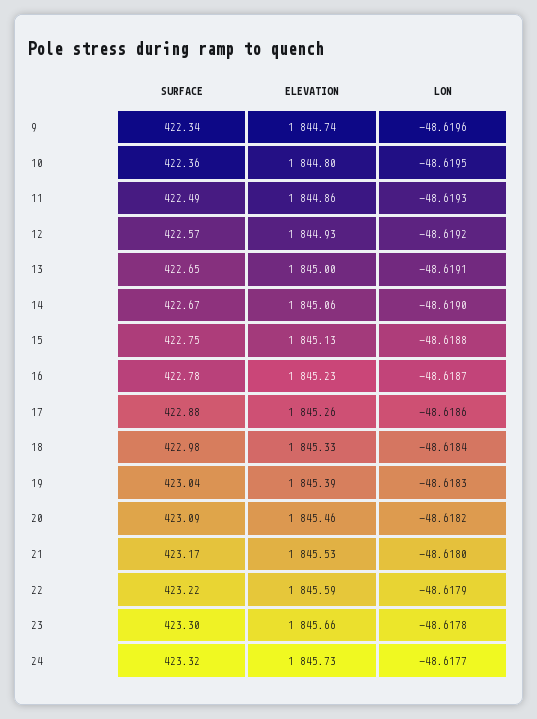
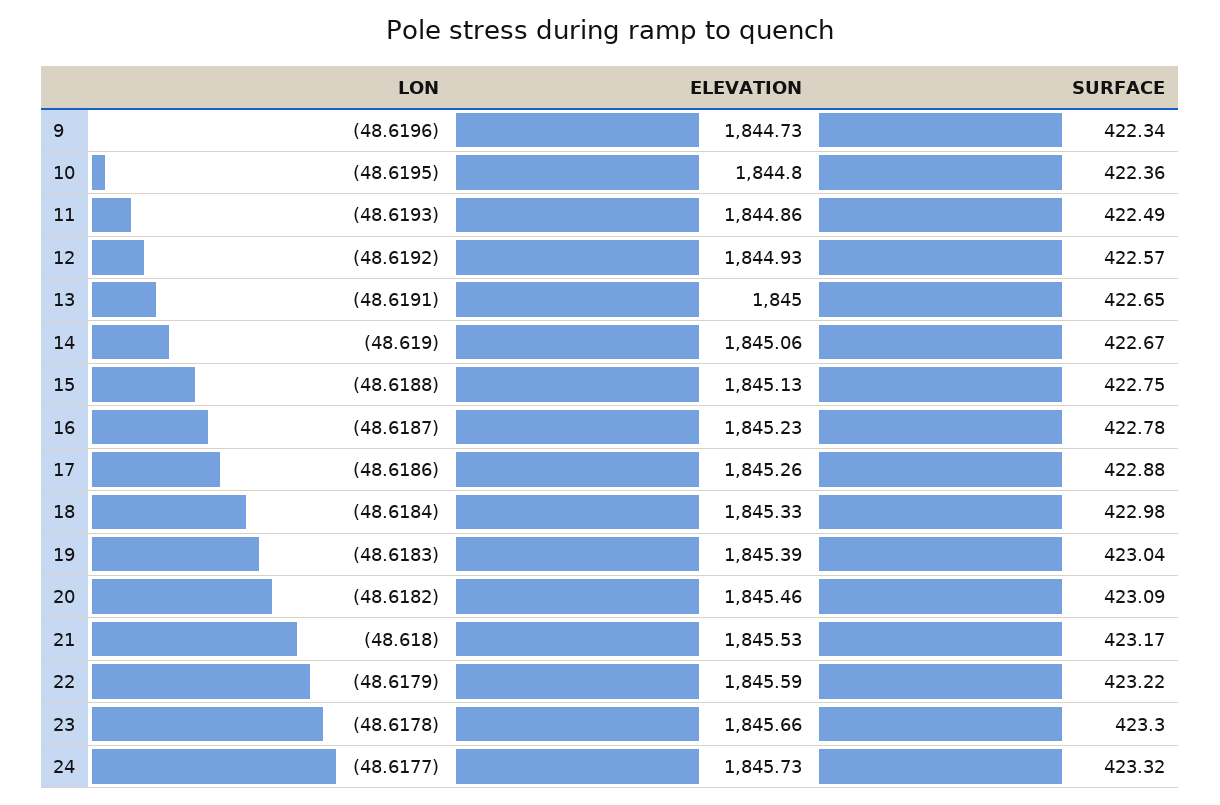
ELEVATION, 9: 1844.74 -> 1844.73

